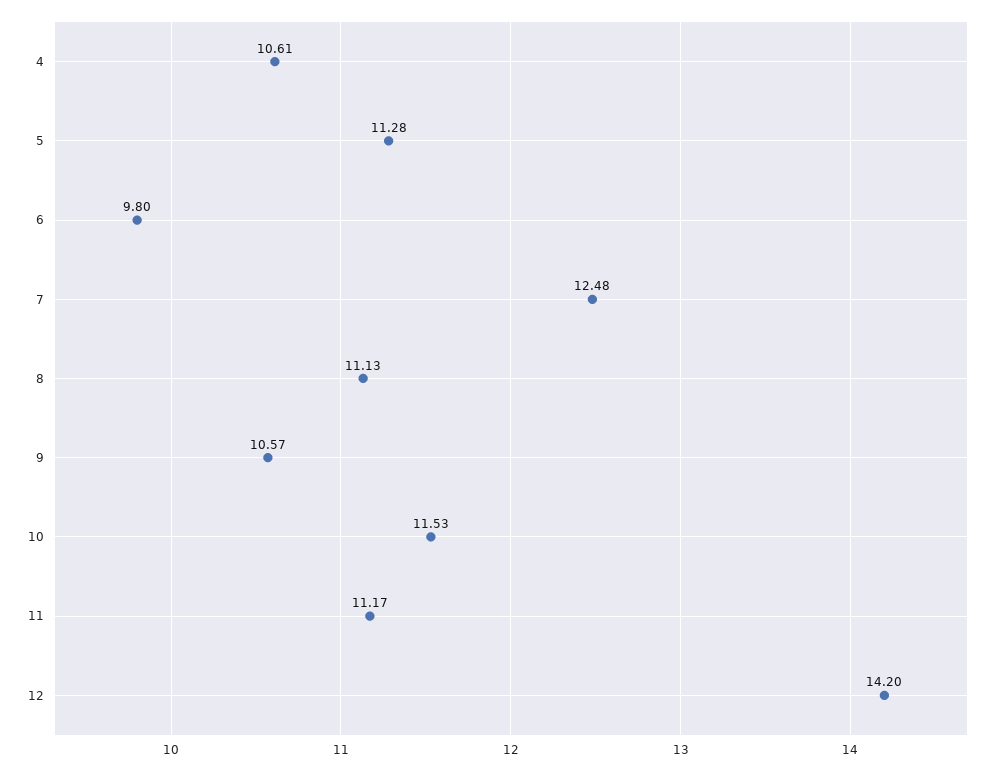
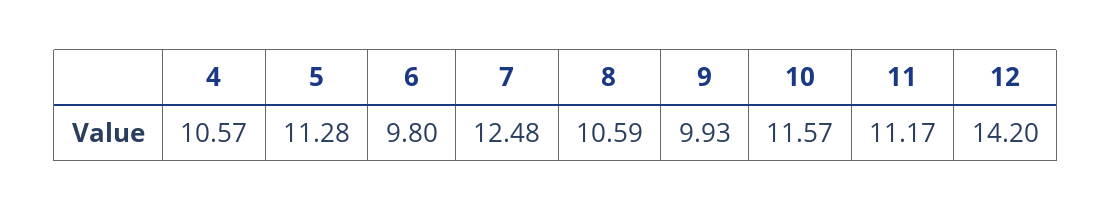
4: 10.61 -> 10.57
8: 11.13 -> 10.59
9: 10.57 -> 9.93
10: 11.53 -> 11.57

